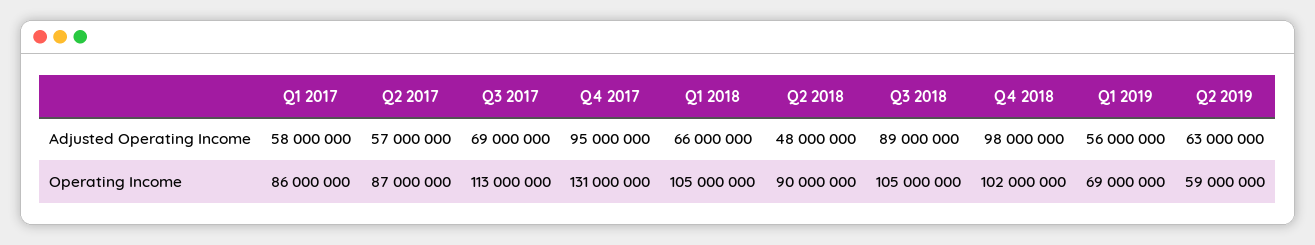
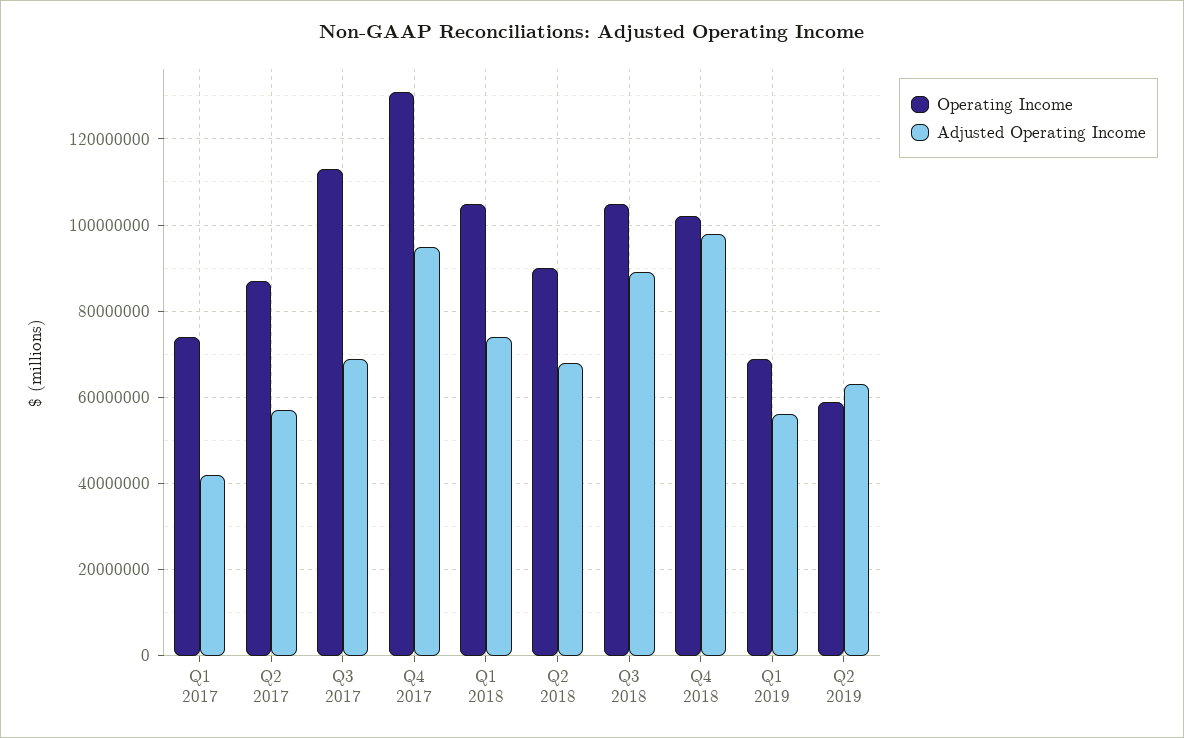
Adjusted Operating Income, Q1 2017: 58000000 -> 42000000
Adjusted Operating Income, Q1 2018: 66000000 -> 74000000
Adjusted Operating Income, Q2 2018: 48000000 -> 68000000
Operating Income, Q1 2017: 86000000 -> 74000000

